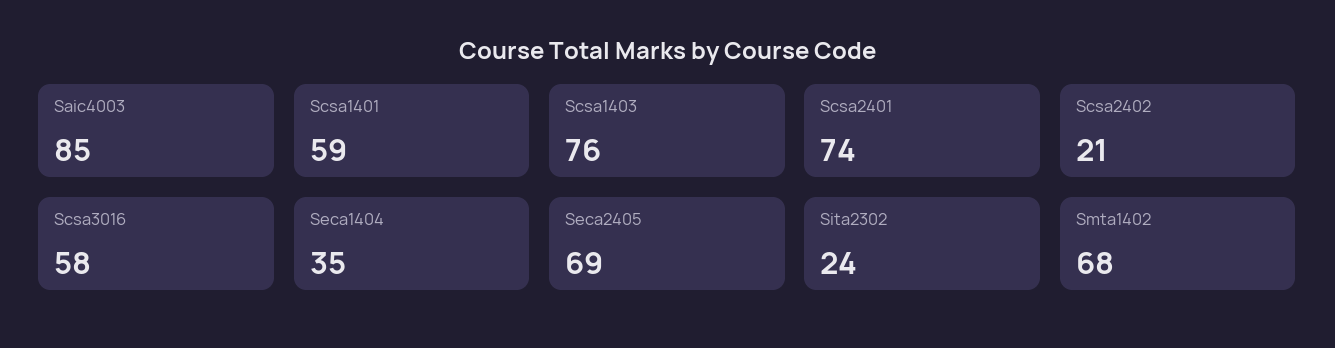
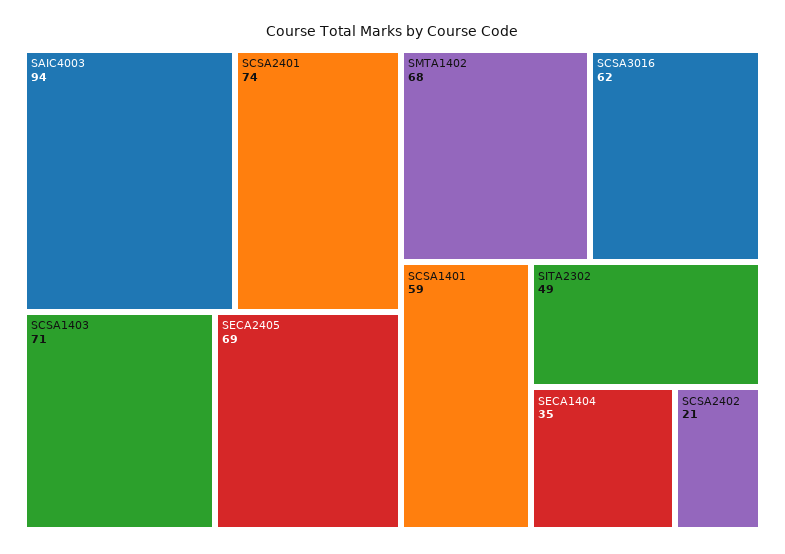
Saic4003: 85 -> 94
Scsa1403: 76 -> 71
Scsa3016: 58 -> 62
Sita2302: 24 -> 49

